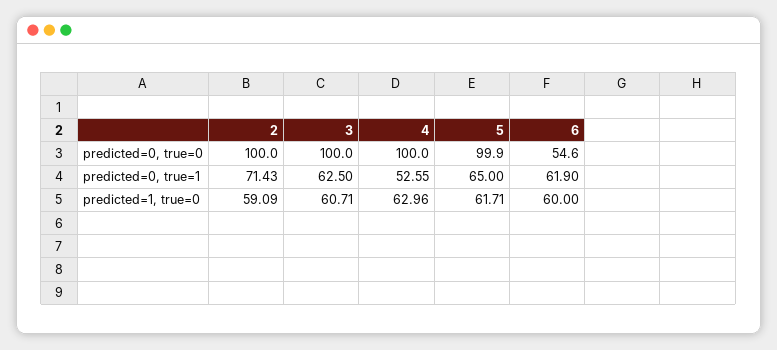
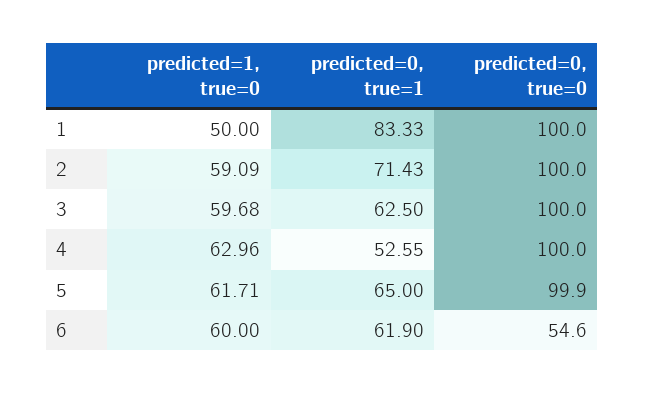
3, predicted=1, true=0: 60.71 -> 59.68
1, predicted=1, true=0: none -> 50
1, predicted=0, true=1: none -> 83.33
1, predicted=0, true=0: none -> 100

